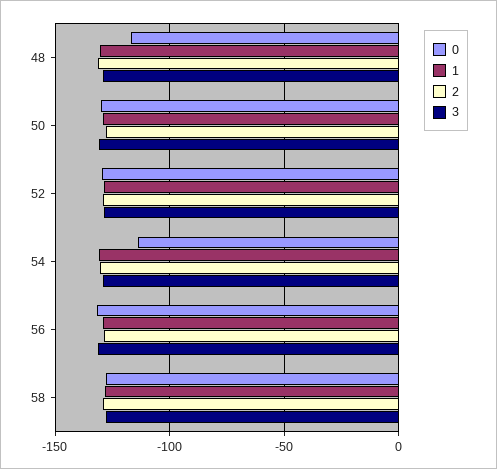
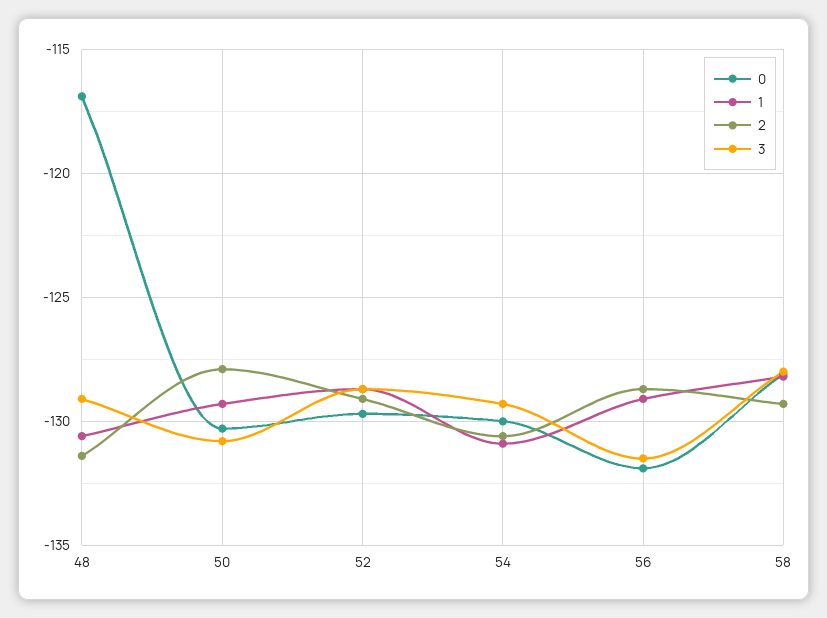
0, 54: -115 -> -130

